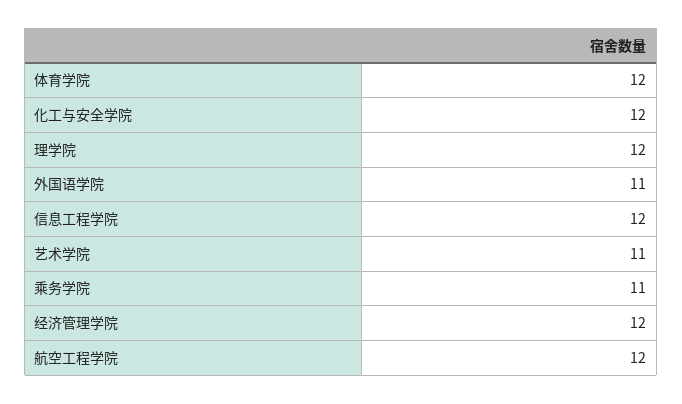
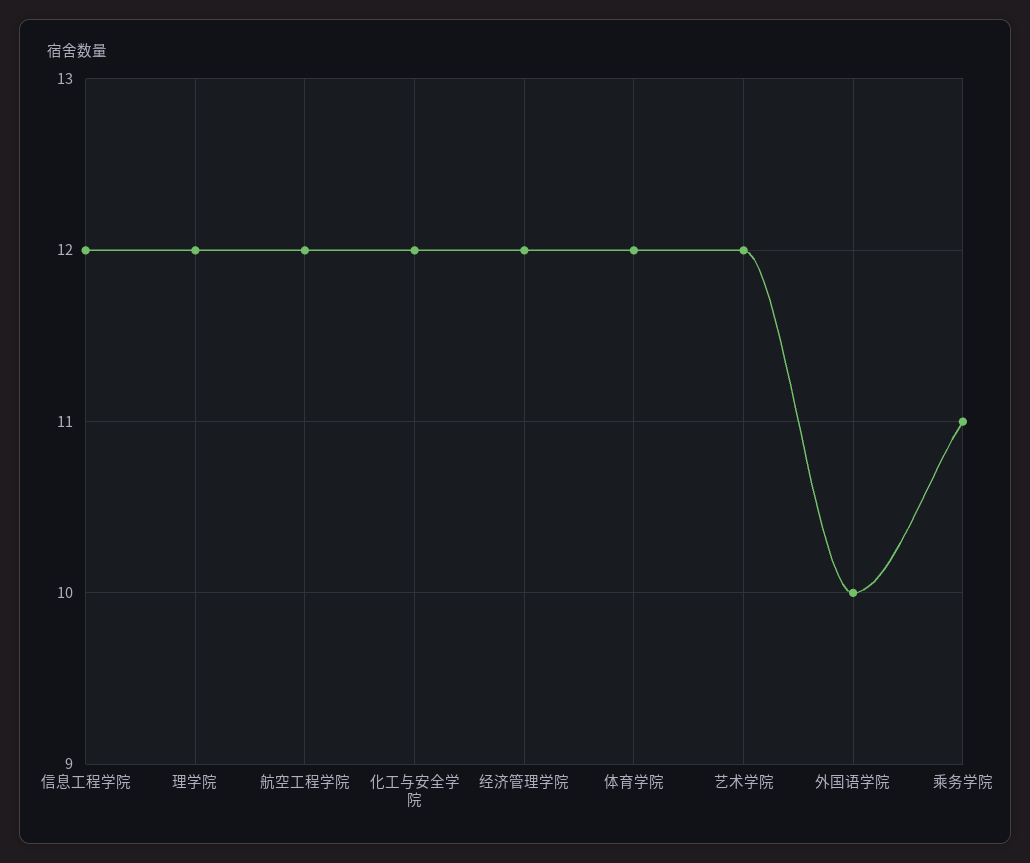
外国语学院: 11 -> 10
艺术学院: 11 -> 12

